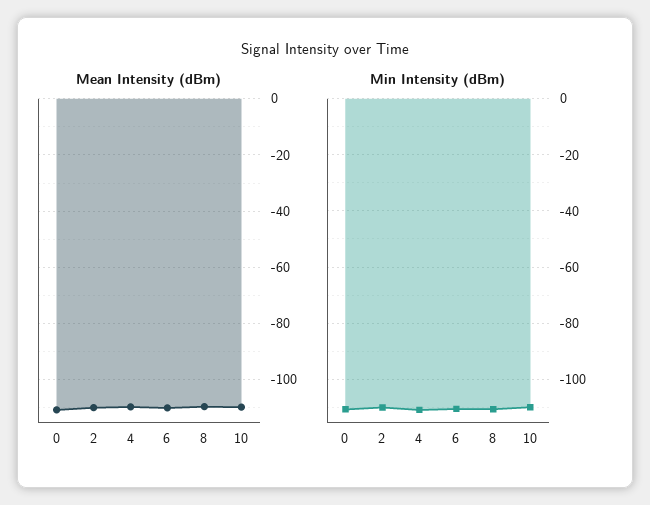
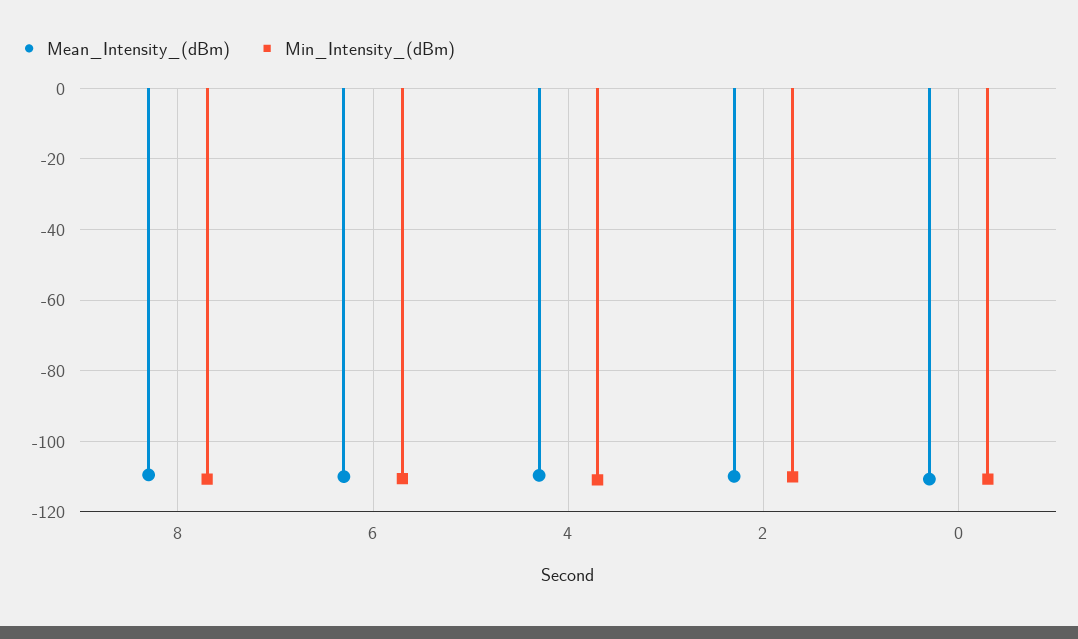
Mean Intensity (dBm), 10: -110 -> none
Min Intensity (dBm), 10: -110 -> none

